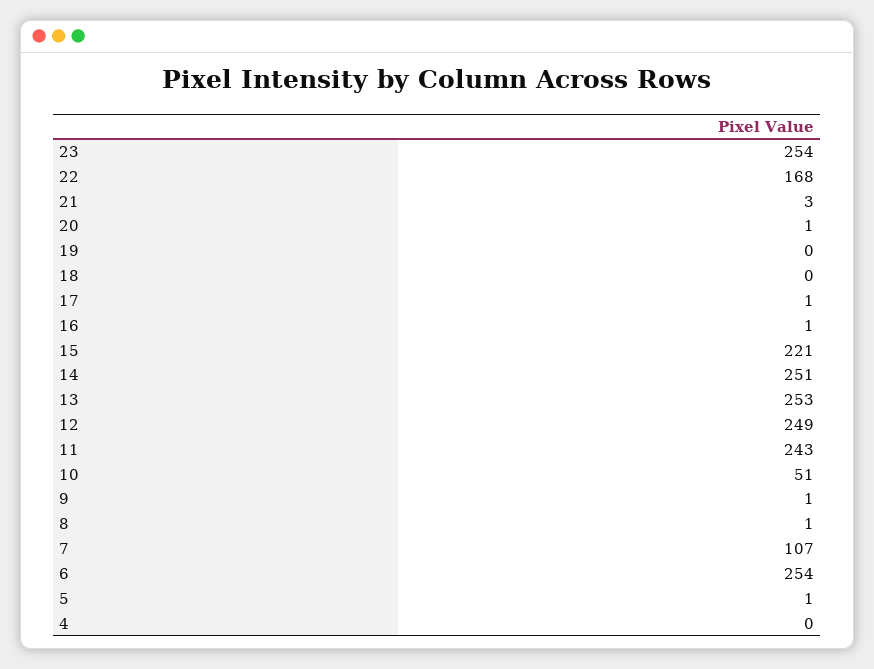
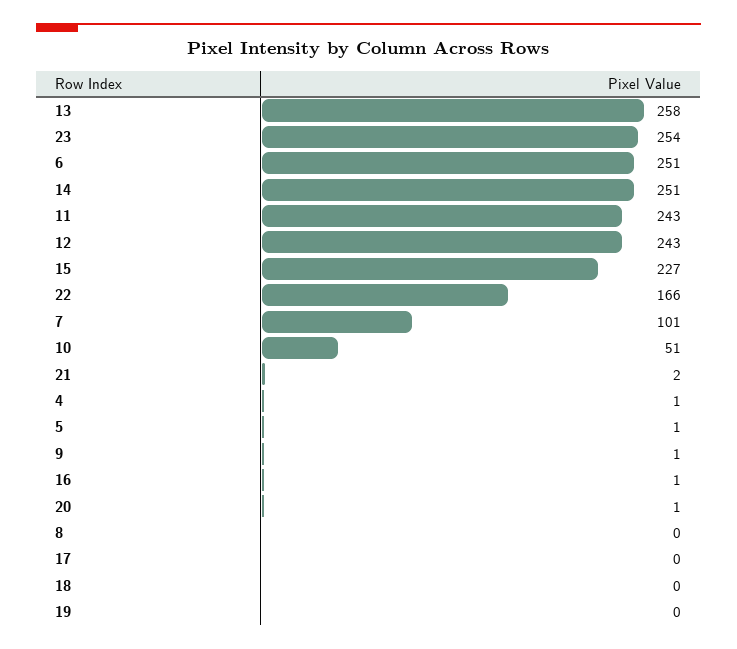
22: 168 -> 166
21: 3 -> 2
17: 1 -> 0
15: 221 -> 227
13: 253 -> 258
12: 249 -> 243
8: 1 -> 0
7: 107 -> 101
6: 254 -> 251
4: 0 -> 1

